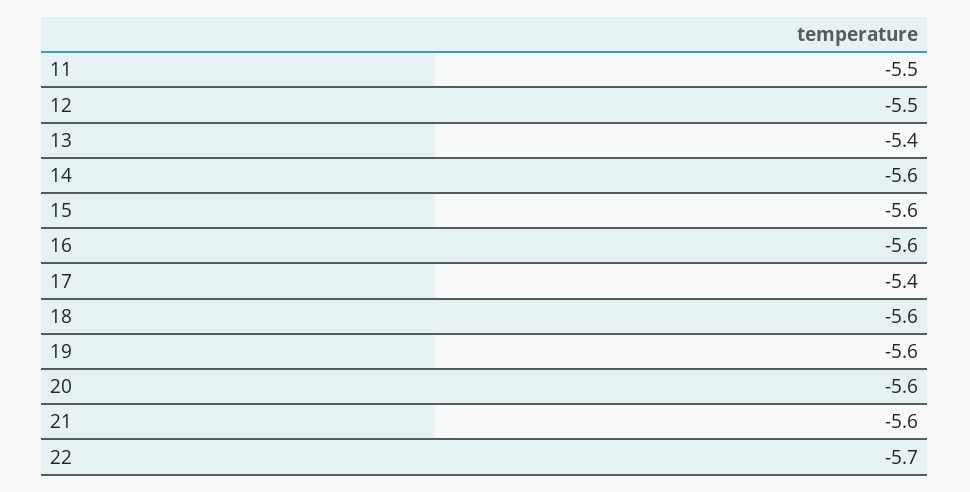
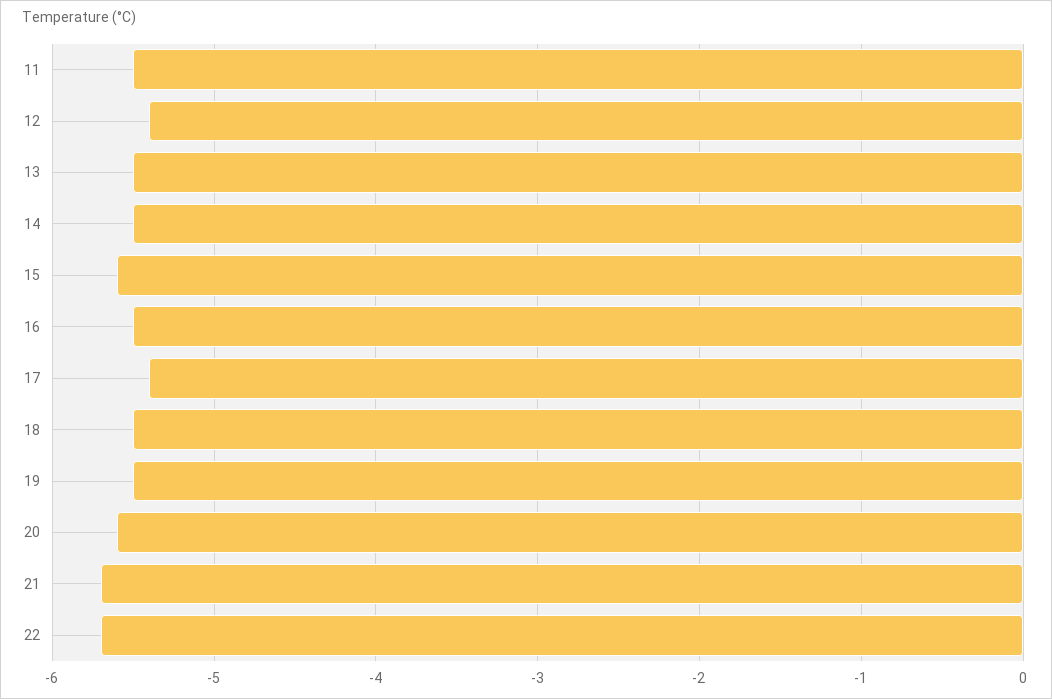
12: -5.5 -> -5.4
13: -5.4 -> -5.5
14: -5.6 -> -5.5
16: -5.6 -> -5.5
18: -5.6 -> -5.5
19: -5.6 -> -5.5
21: -5.6 -> -5.7

